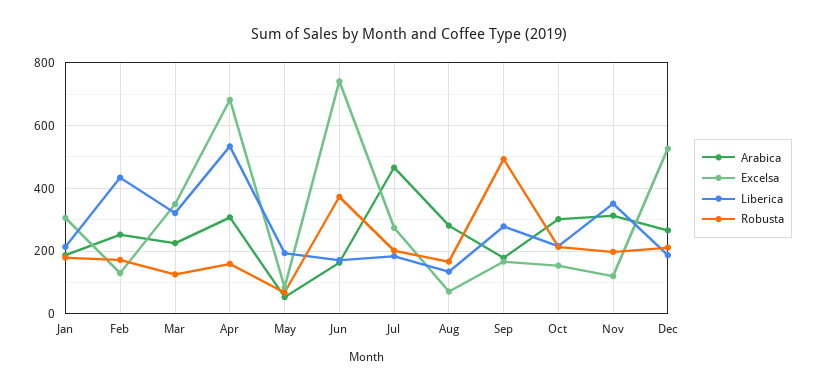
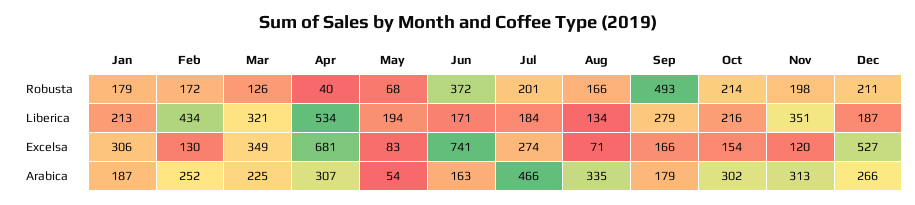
Robusta, Apr: 160 -> 40
Arabica, Aug: 280 -> 335

